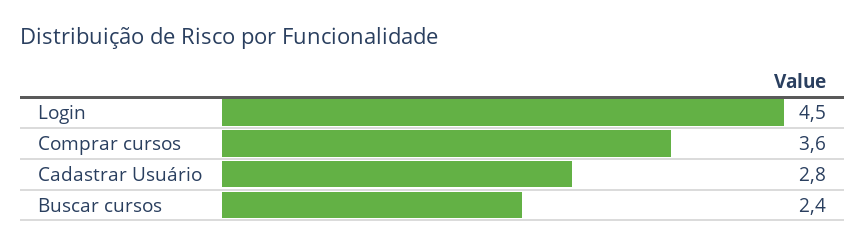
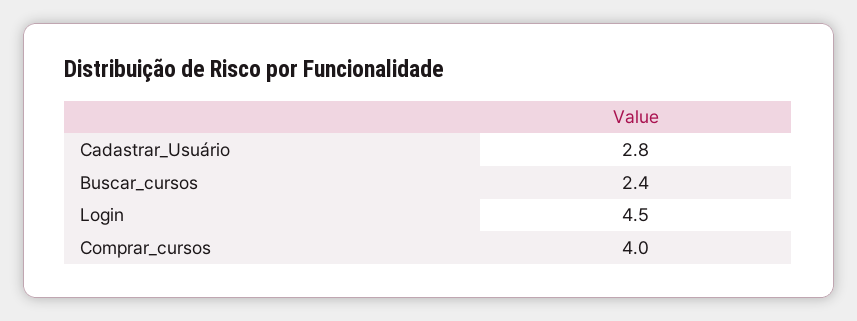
Comprar cursos: 3.6 -> 4

